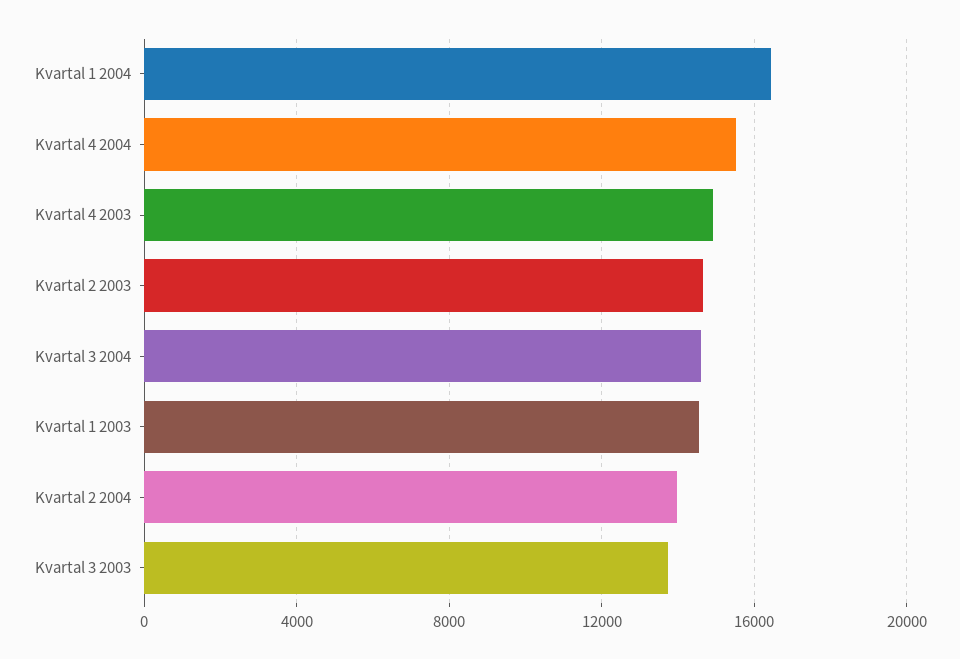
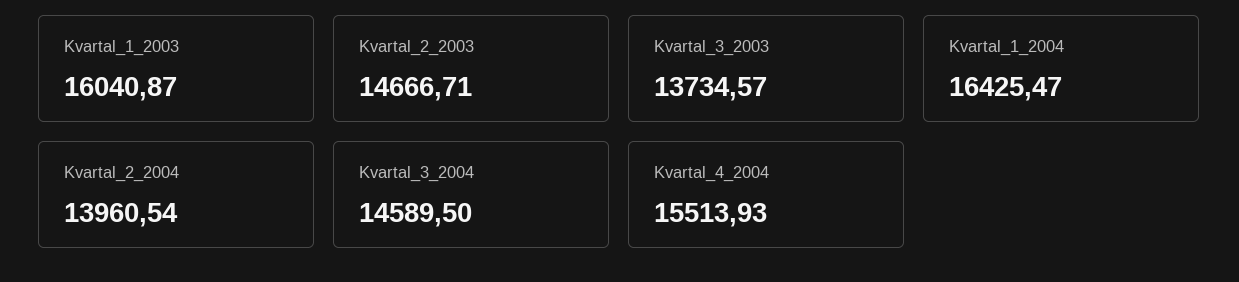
Kvartal 4 2003: 15000 -> none
Kvartal 1 2003: 14500 -> 16040.87

